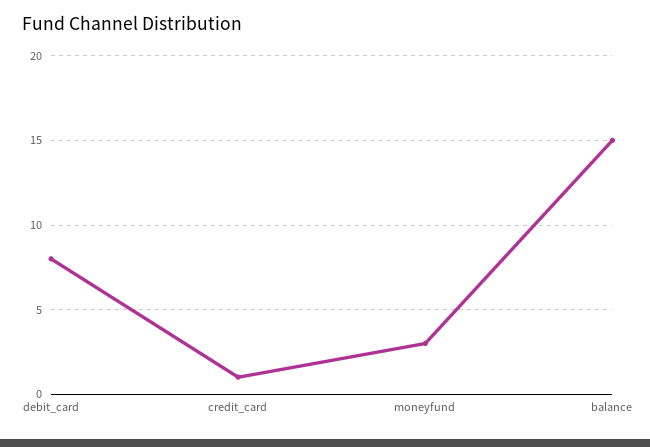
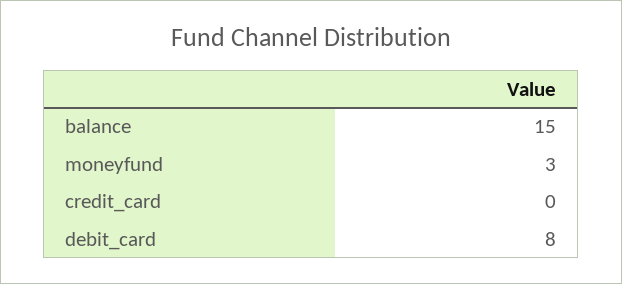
credit_card: 1 -> 0

